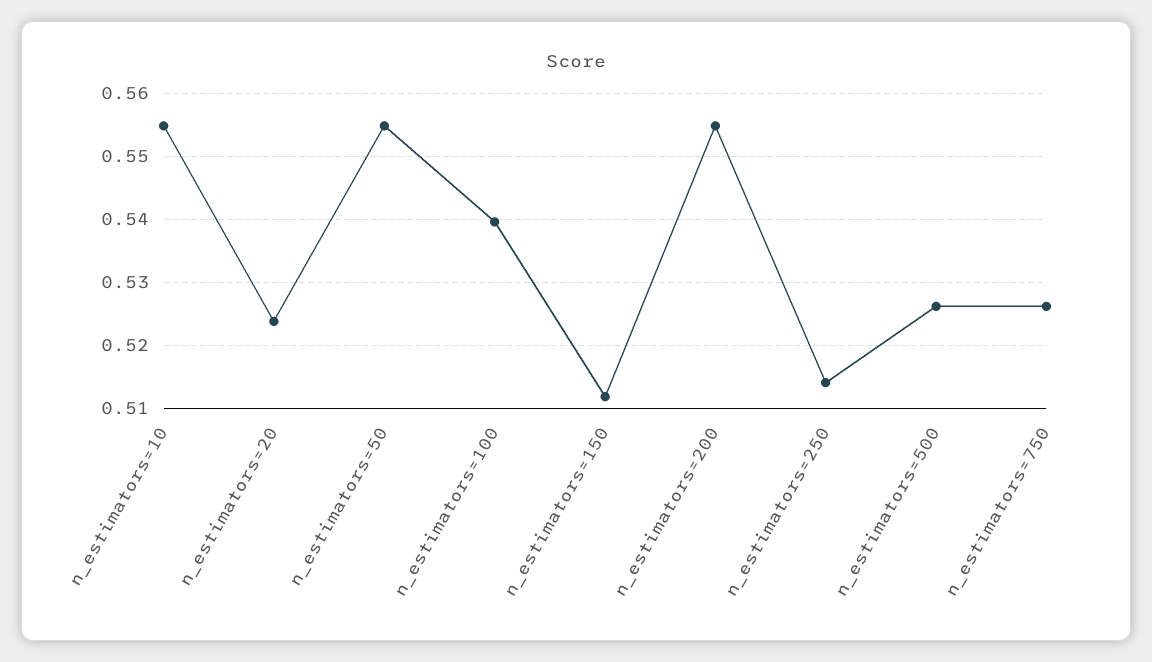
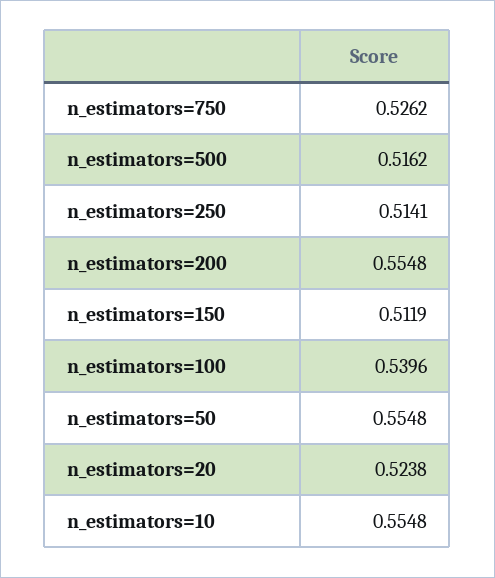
n_estimators=500: 0.526 -> 0.5162

